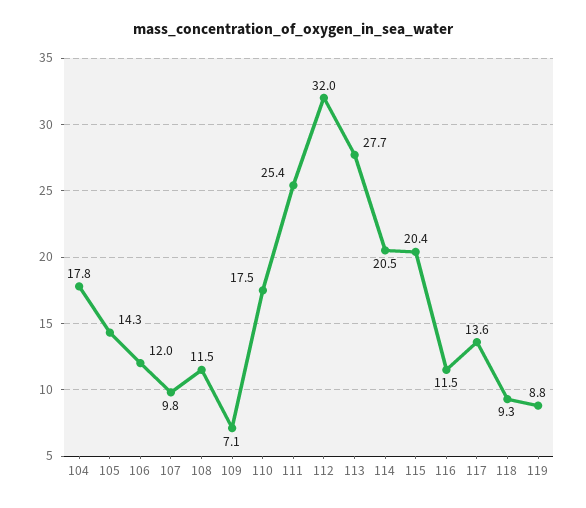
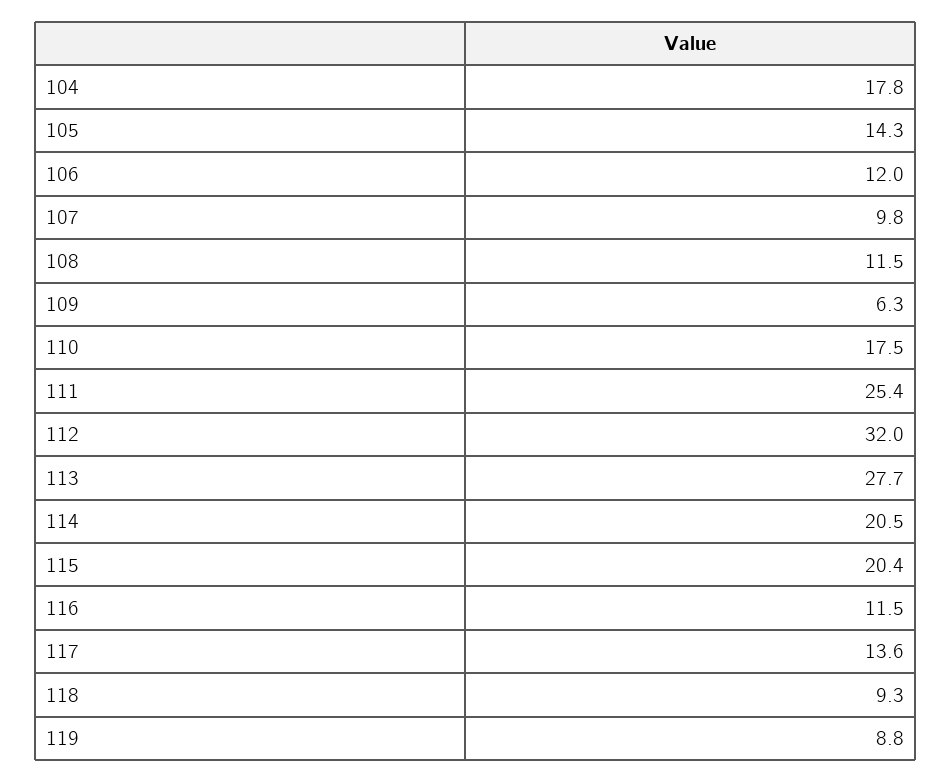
109: 7.1 -> 6.3

